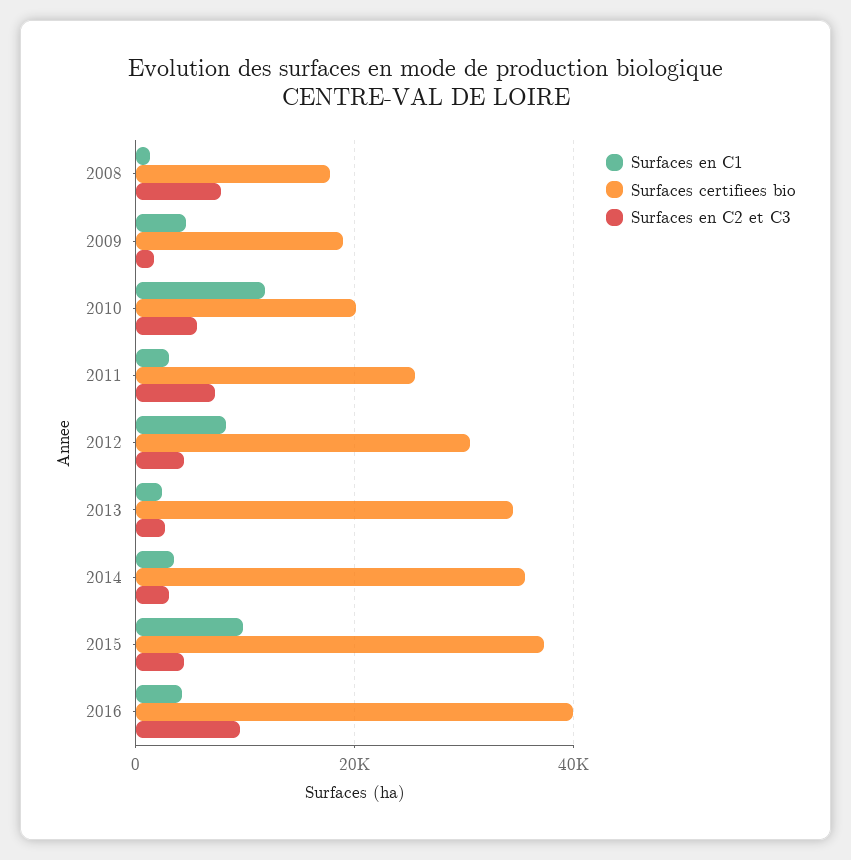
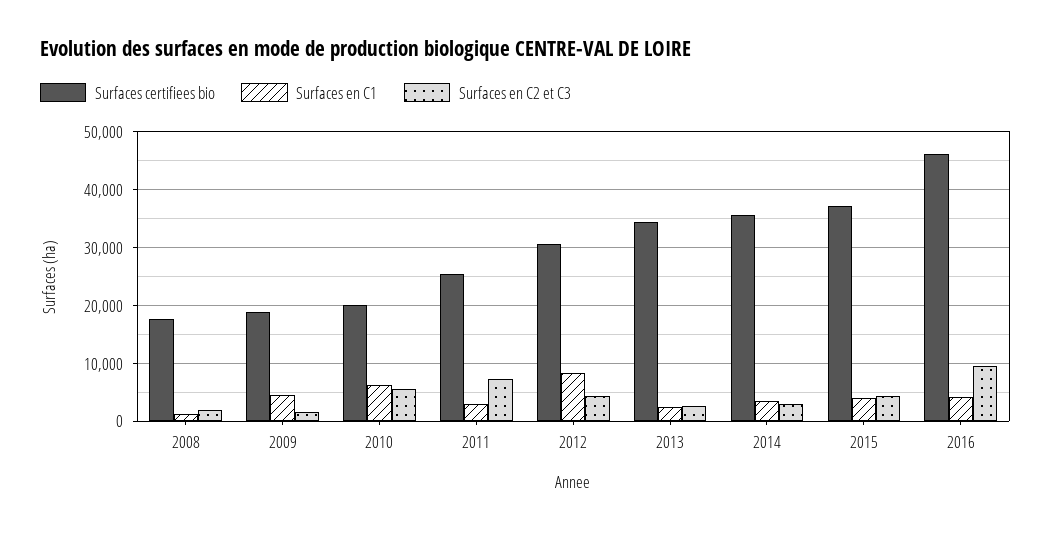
Surfaces en C2 et C3, 2008: 8000 -> 2000
Surfaces en C1, 2010: 12000 -> 6000
Surfaces en C1, 2015: 10000 -> 4000
Surfaces certifiees bio, 2016: 40000 -> 46000

